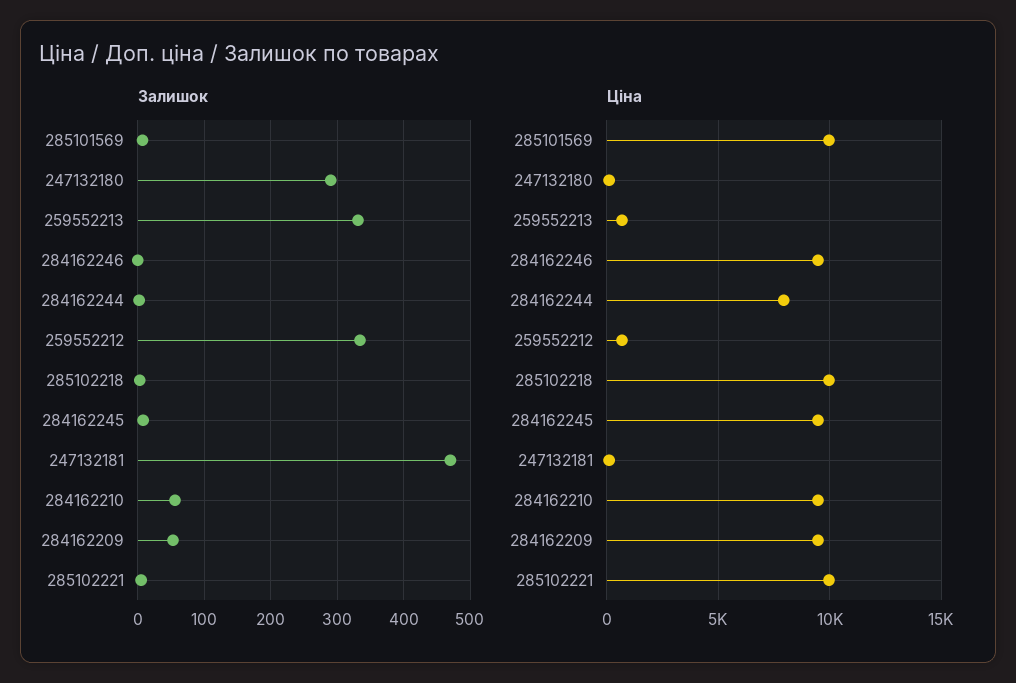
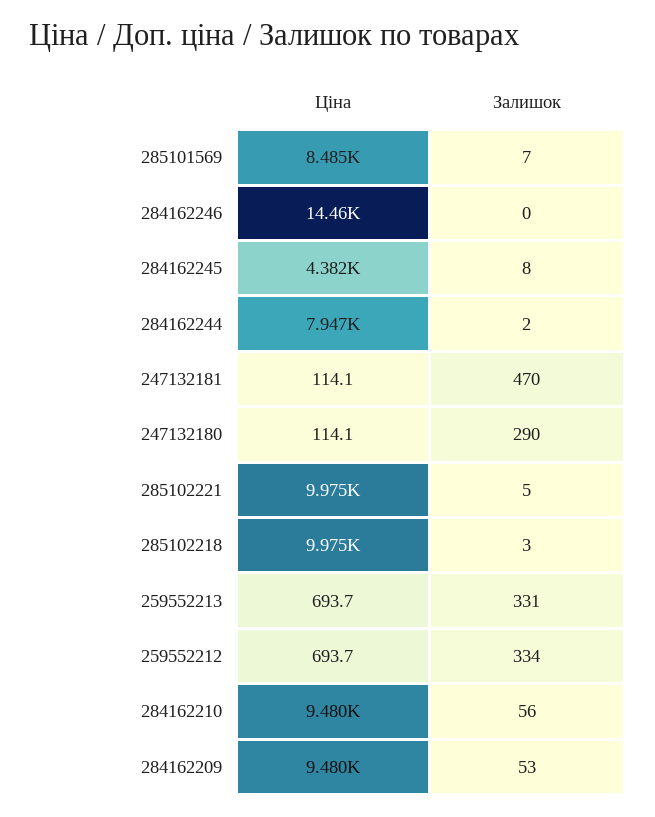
Ціна, 285101569: 10000 -> 8485
Ціна, 284162246: 9500 -> 14460
Ціна, 284162245: 9500 -> 4382

